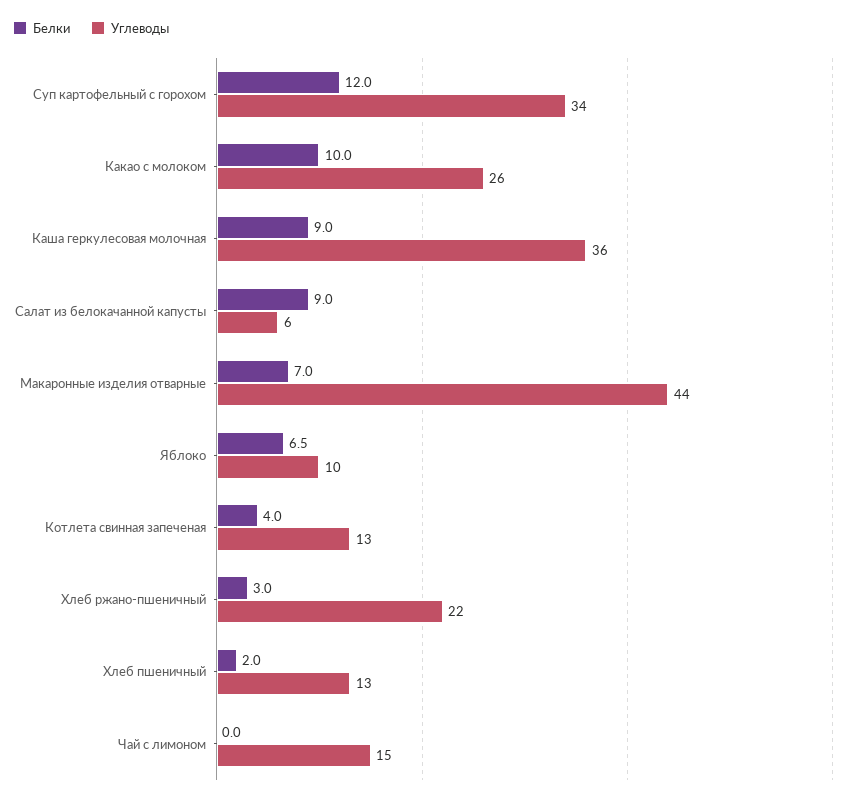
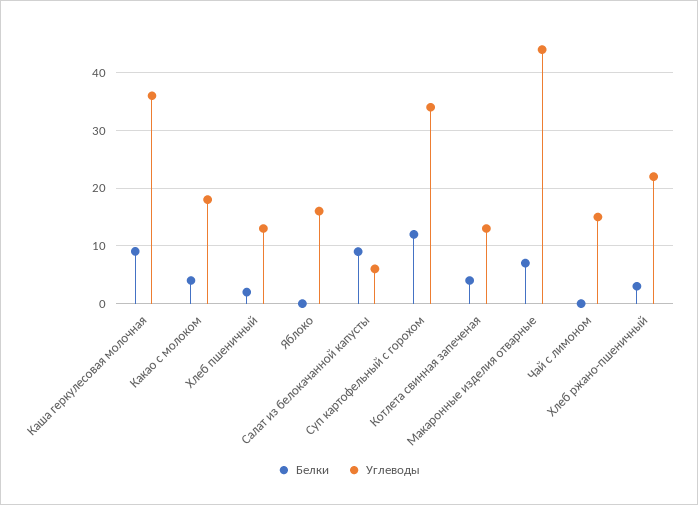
Белки, Какао с молоком: 10 -> 4
Углеводы, Какао с молоком: 26 -> 18
Белки, Яблоко: 6.5 -> 0
Углеводы, Яблоко: 10 -> 16

